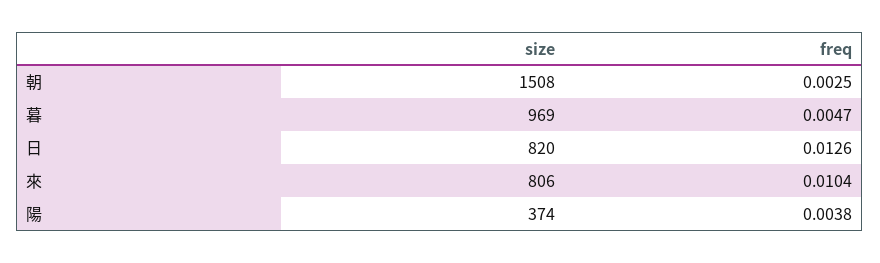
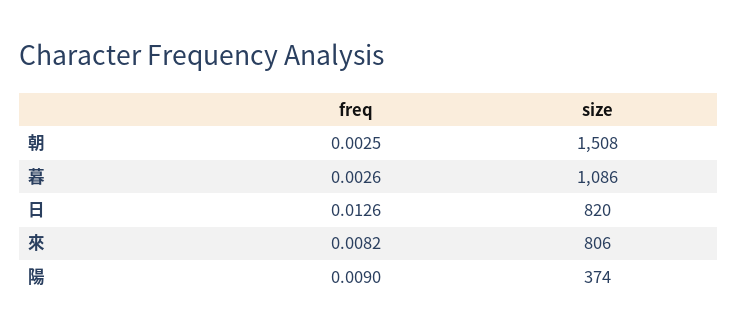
size, 暮: 969 -> 1086
freq, 暮: 0.0047 -> 0.0026
freq, 來: 0.0104 -> 0.0082
freq, 陽: 0.0038 -> 0.009

